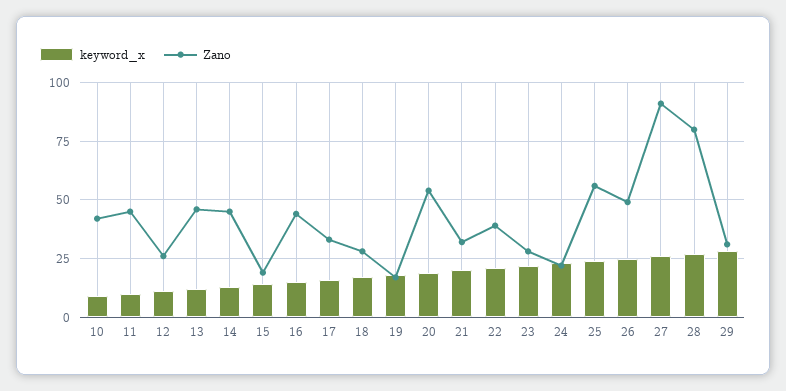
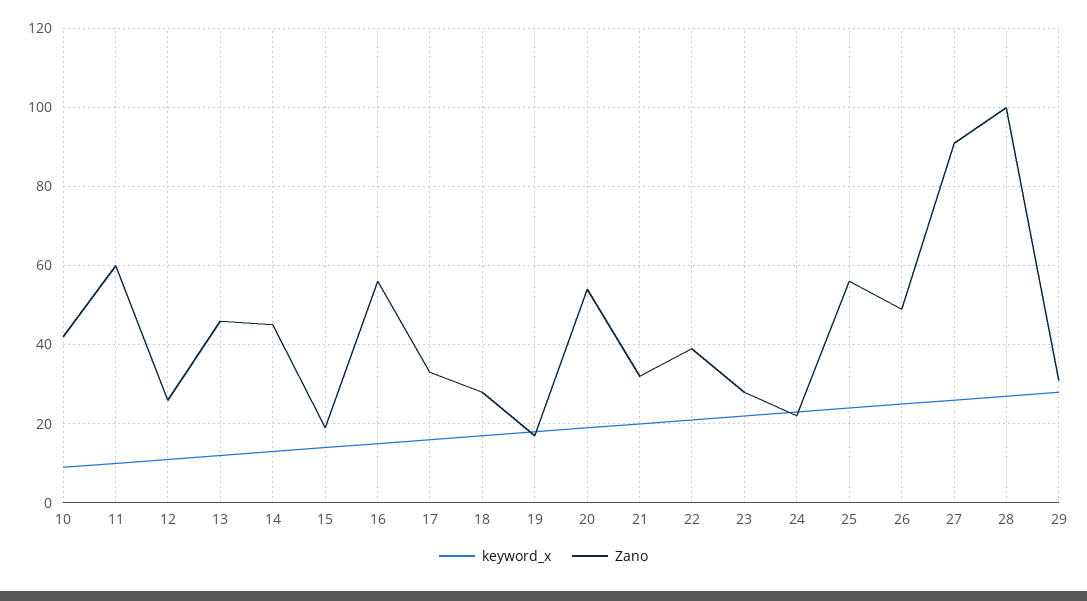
Zano, 11: 45 -> 60
Zano, 16: 45 -> 55
Zano, 28: 80 -> 100

